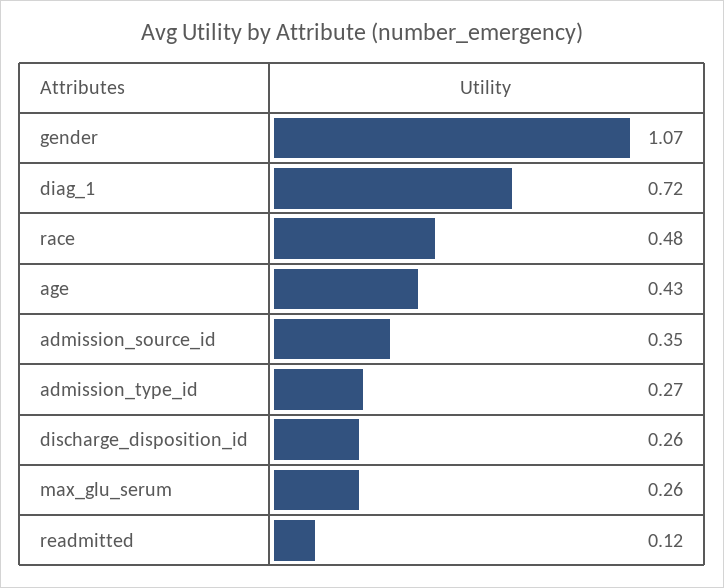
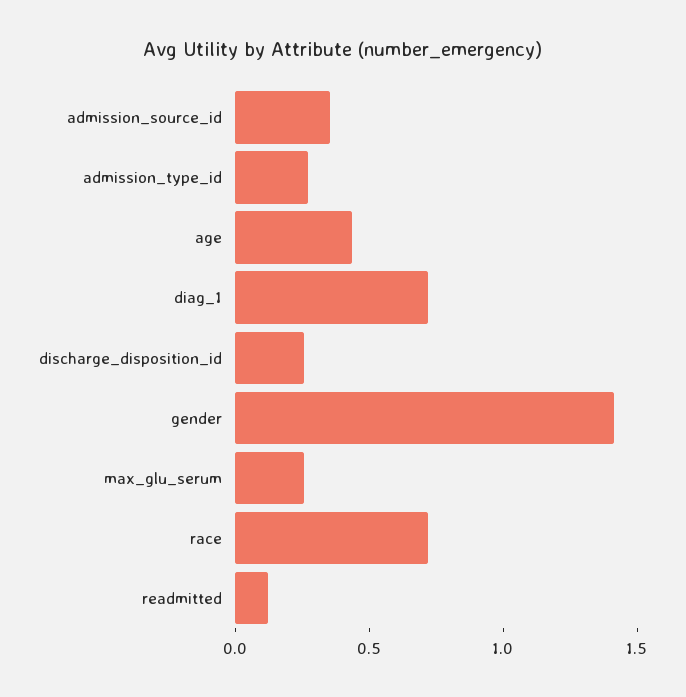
gender: 1.07 -> 1.4
race: 0.48 -> 0.7

